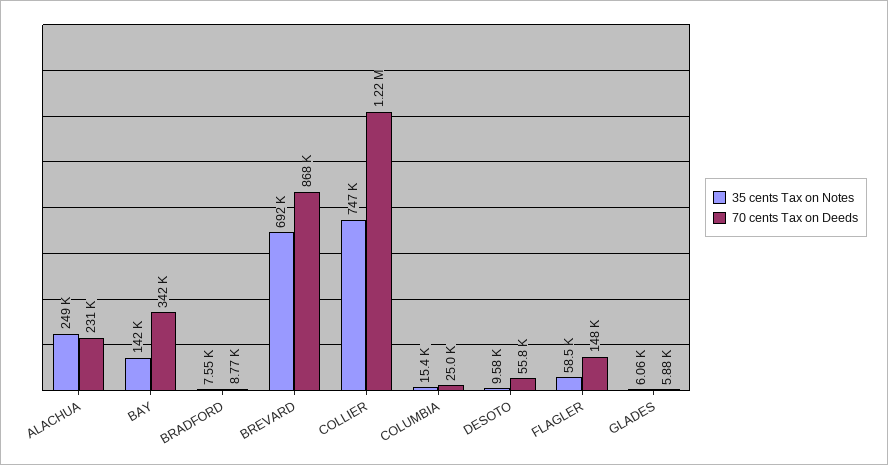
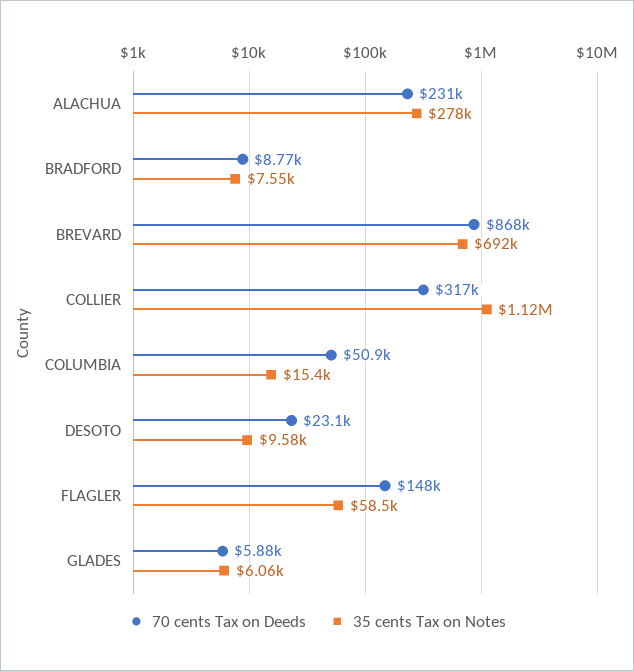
35 cents Tax on Notes, ALACHUA: 249000 -> 278000
35 cents Tax on Notes, BAY: 142000 -> none
70 cents Tax on Deeds, BAY: 342000 -> none
35 cents Tax on Notes, COLLIER: 747000 -> 1120000
70 cents Tax on Deeds, COLLIER: 1220000 -> 317000
70 cents Tax on Deeds, COLUMBIA: 25000 -> 50900
70 cents Tax on Deeds, DESOTO: 55800 -> 23100

